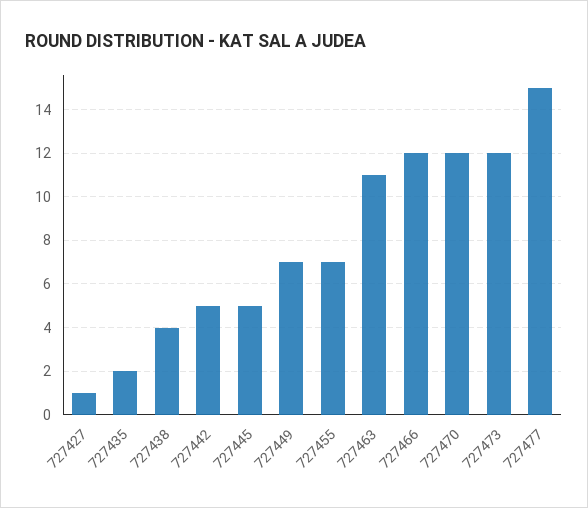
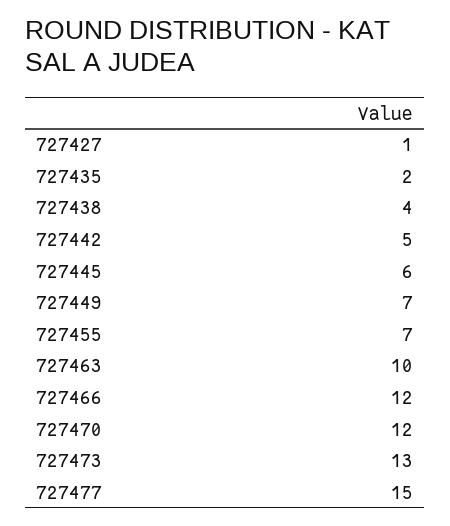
727445: 5 -> 6
727463: 11 -> 10
727473: 12 -> 13

